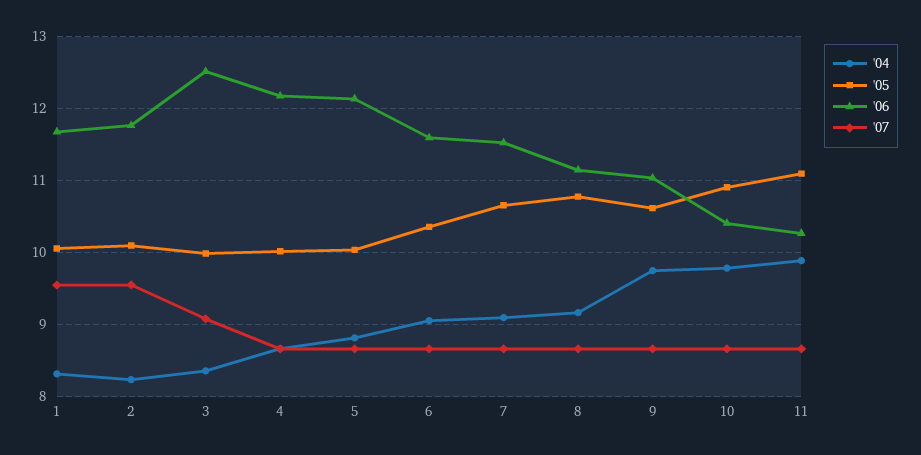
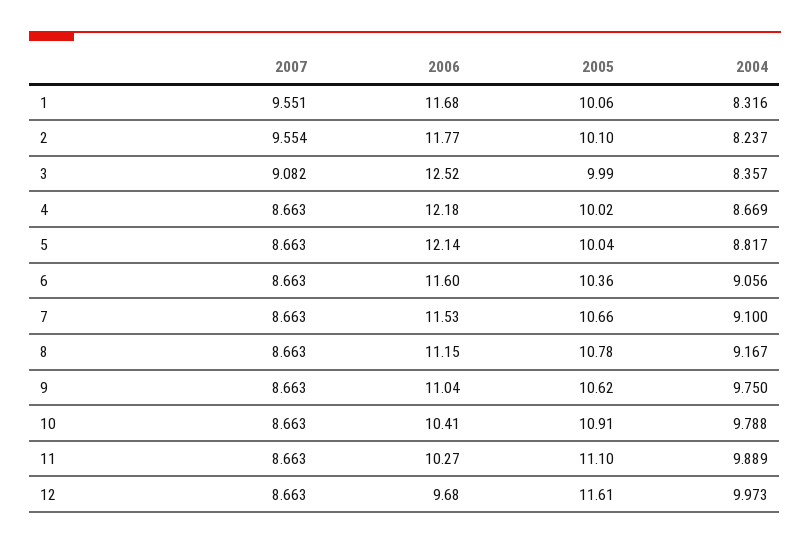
'07, 12: none -> 8.663
'06, 12: none -> 9.68
'05, 12: none -> 11.61
'04, 12: none -> 9.973

